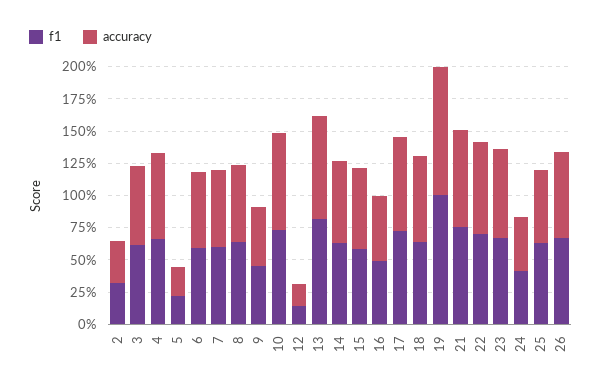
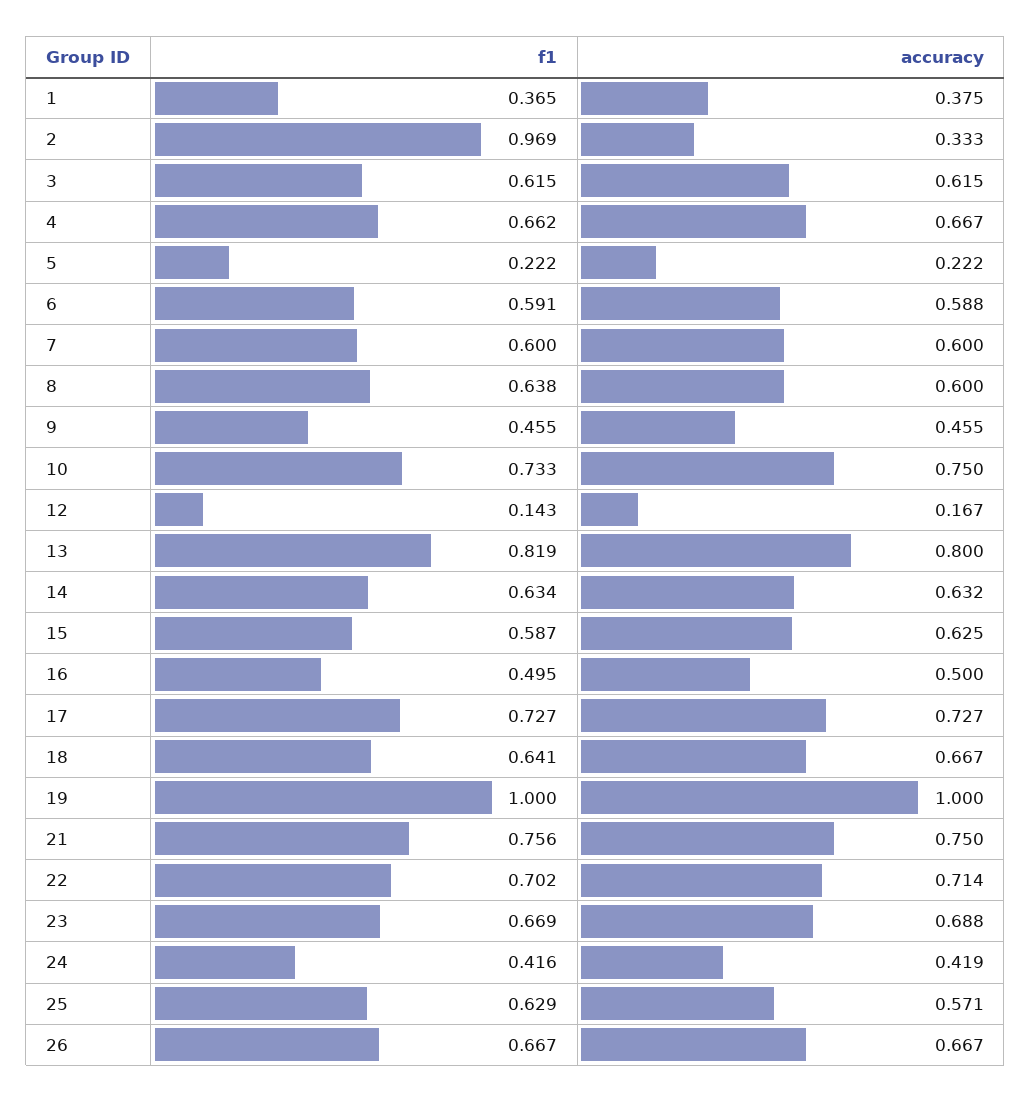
f1, 2: 0.25 -> 0.969
f1, 1: none -> 0.365
accuracy, 1: none -> 0.375

